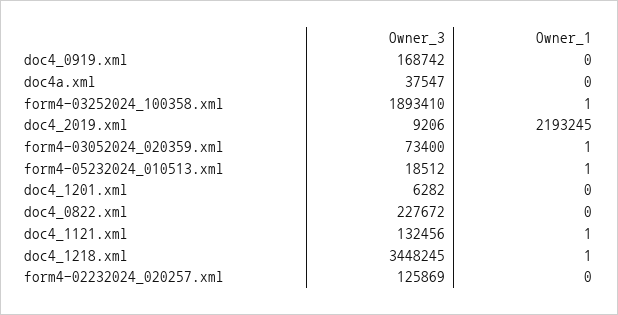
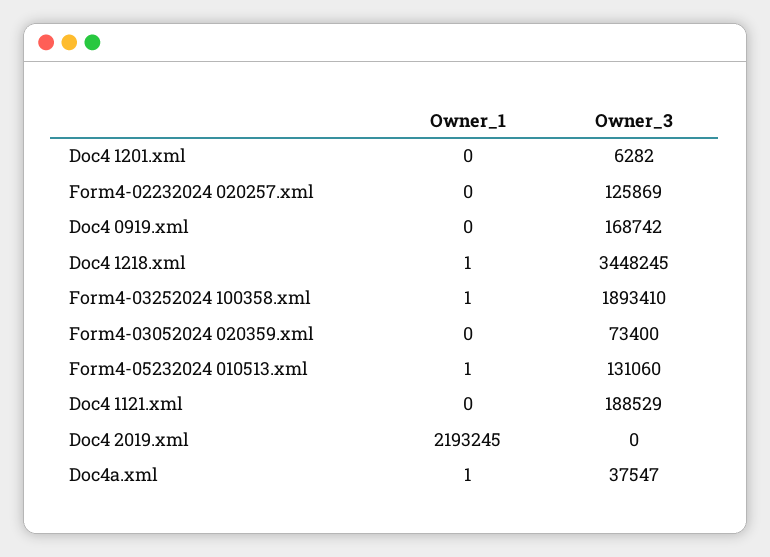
Owner_1, doc4a.xml: 0 -> 1
Owner_3, doc4_2019.xml: 9206 -> 0
Owner_1, form4-03052024_020359.xml: 1 -> 0
Owner_3, form4-05232024_010513.xml: 18512 -> 131060
Owner_3, doc4_0822.xml: 227672 -> none
Owner_1, doc4_0822.xml: 0 -> none
Owner_3, doc4_1121.xml: 132456 -> 188529
Owner_1, doc4_1121.xml: 1 -> 0

